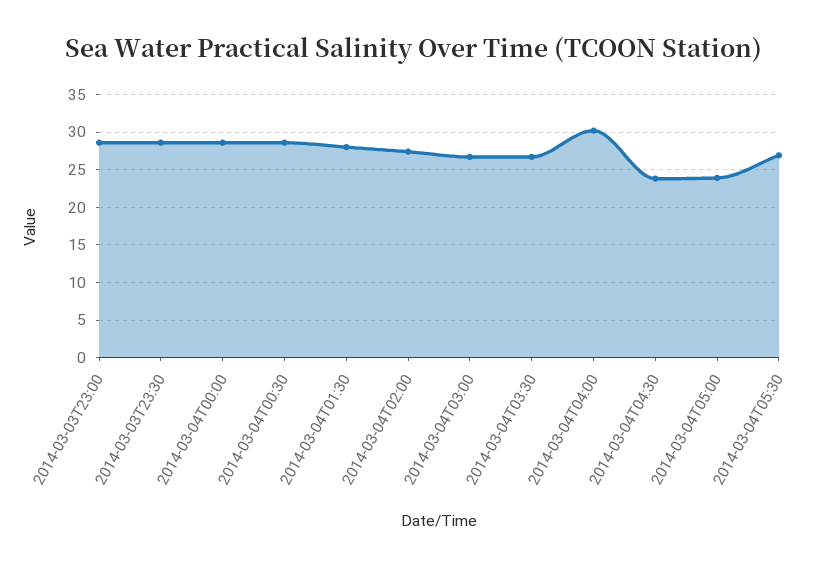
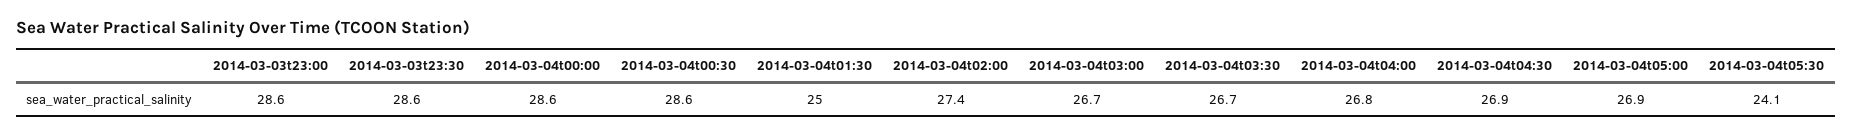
2014-03-04T01:30: 28 -> 25
2014-03-04T04:00: 30 -> 26.8
2014-03-04T04:30: 24 -> 26.9
2014-03-04T05:00: 24 -> 26.9
2014-03-04T05:30: 27 -> 24.1

